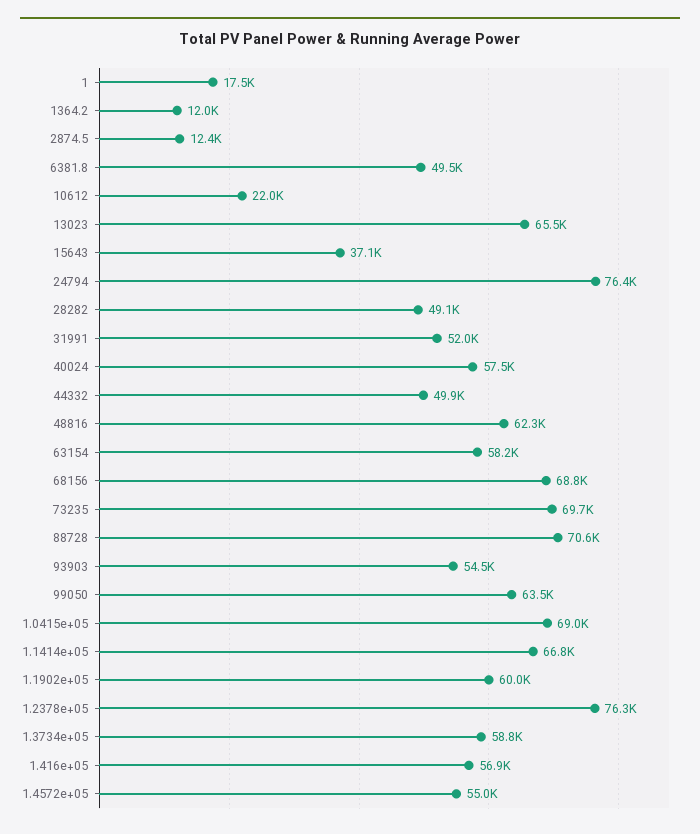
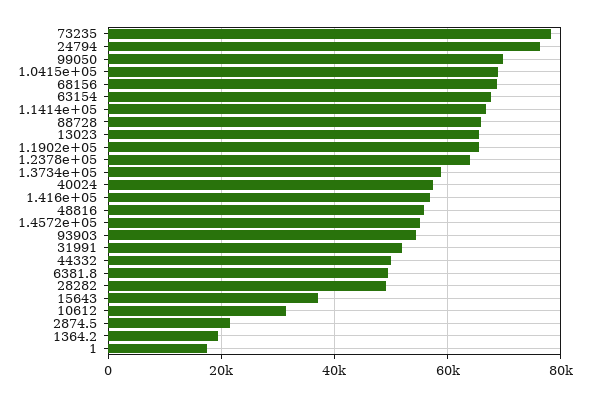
1364.2: 12000 -> 20000
2874.5: 12400 -> 22000
10612: 22000 -> 32000
48816: 62300 -> 56000
63154: 58200 -> 68000
73235: 69700 -> 78000
88728: 70600 -> 66000
99050: 63500 -> 70000
1.1902e+05: 60000 -> 66000
1.2378e+05: 76300 -> 64000

